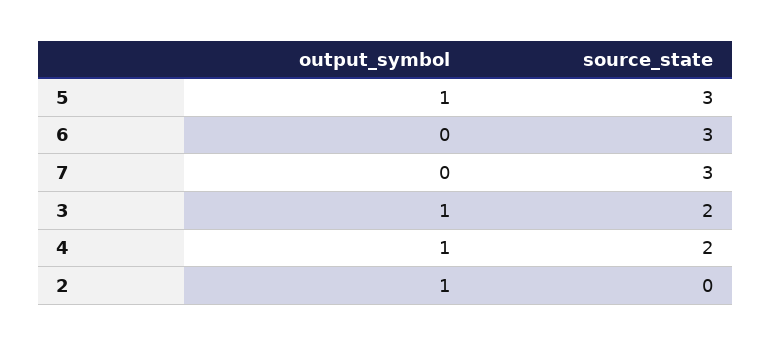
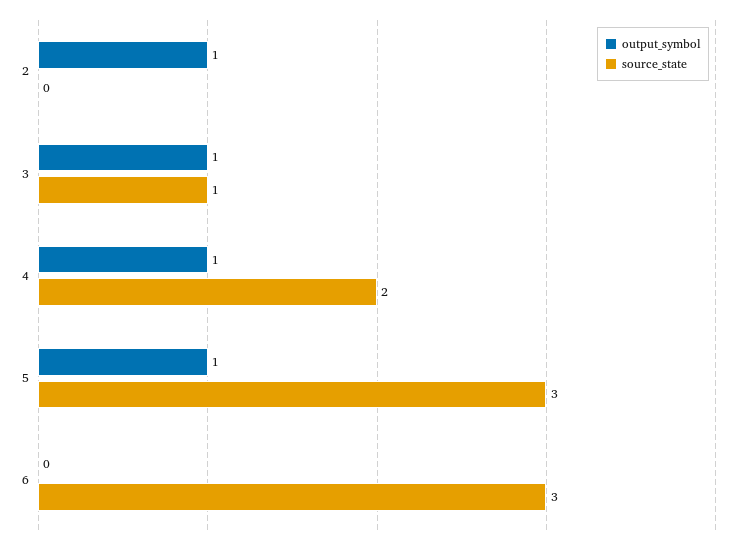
output_symbol, 7: 0 -> none
source_state, 7: 3 -> none
source_state, 3: 2 -> 1

